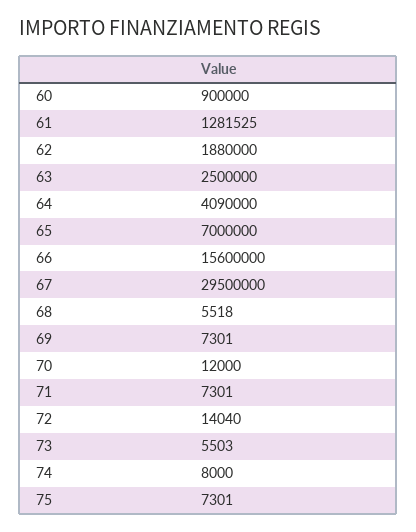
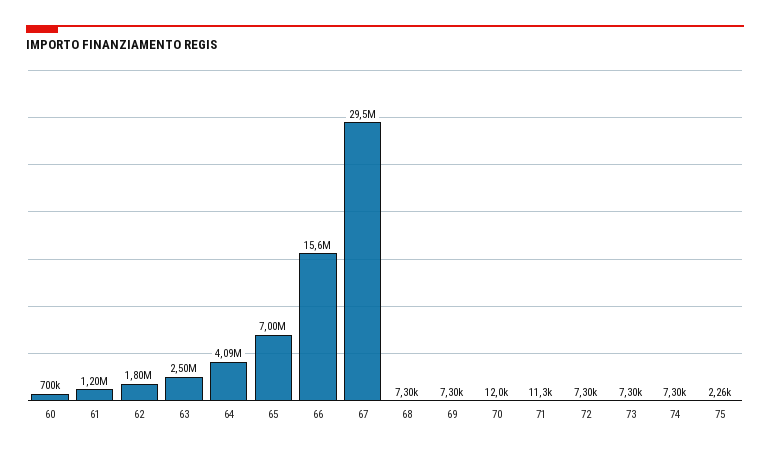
60: 900000 -> 700000
61: 1281525 -> 1200000
62: 1880000 -> 1800000
68: 5518 -> 7300
71: 7301 -> 11300
72: 14040 -> 7300
73: 5503 -> 7300
74: 8000 -> 7300
75: 7301 -> 2260

